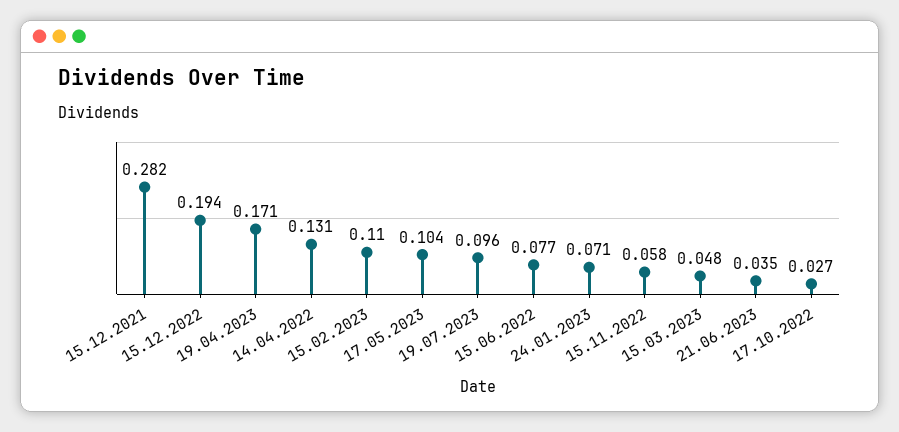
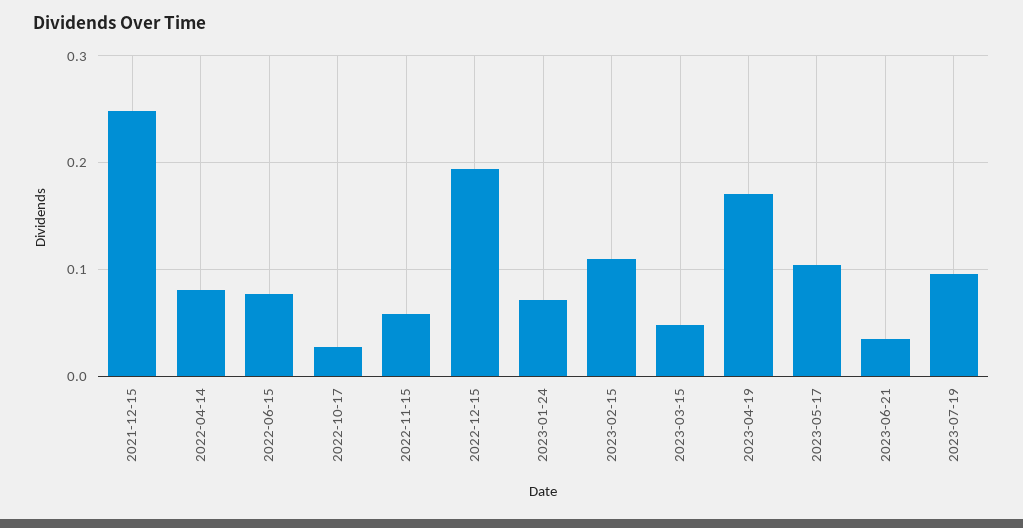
15.12.2021: 0.282 -> 0.25
14.04.2022: 0.131 -> 0.08

